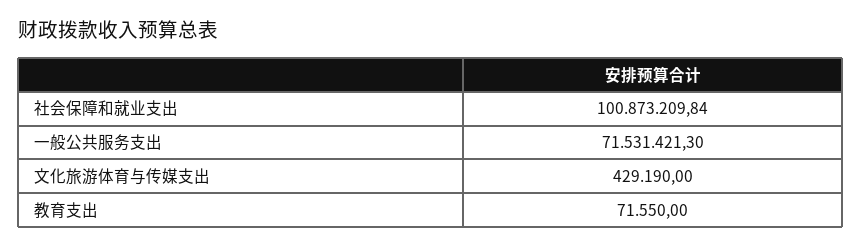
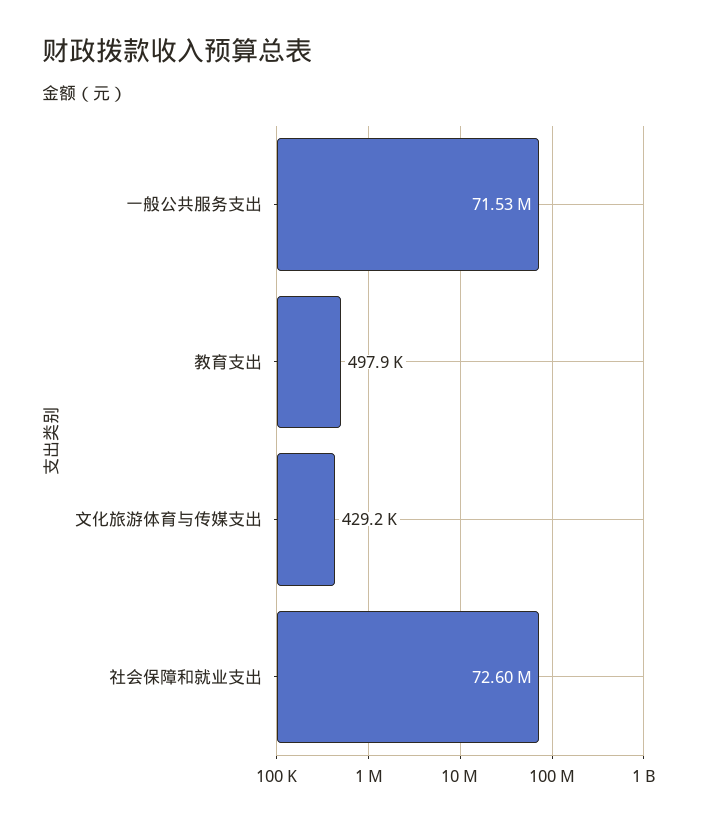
社会保障和就业支出: 100873209.84 -> 72600000
教育支出: 71550 -> 497900

